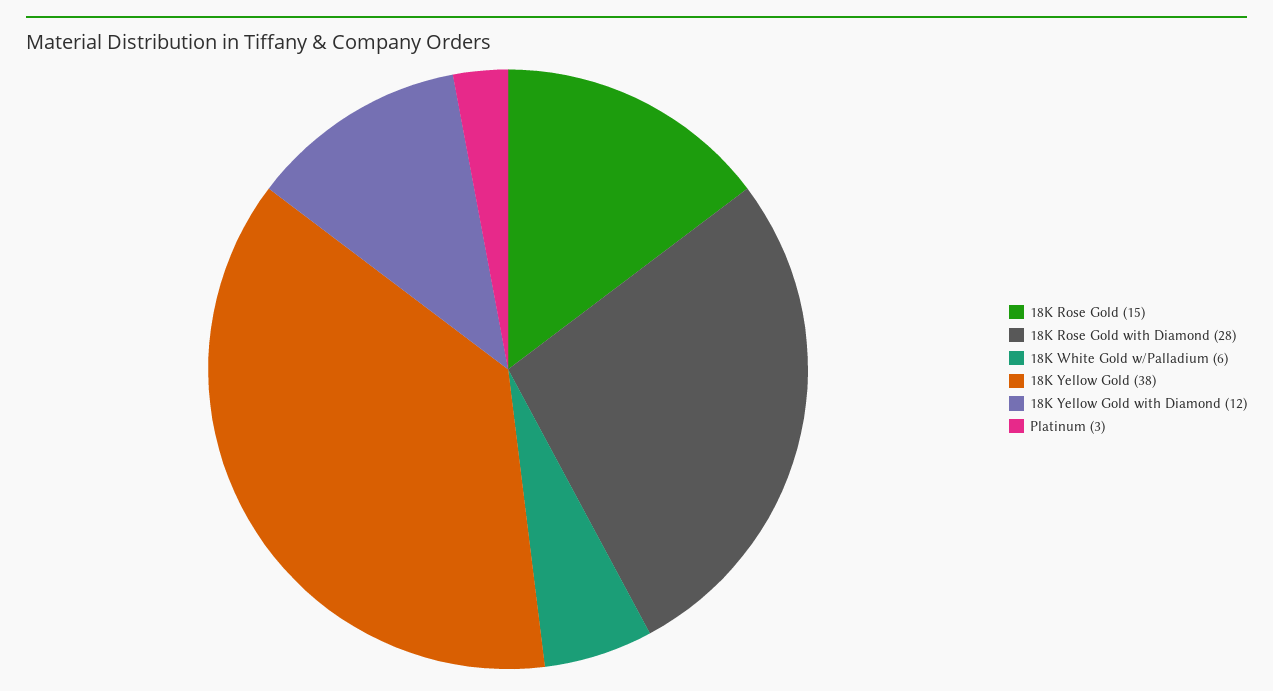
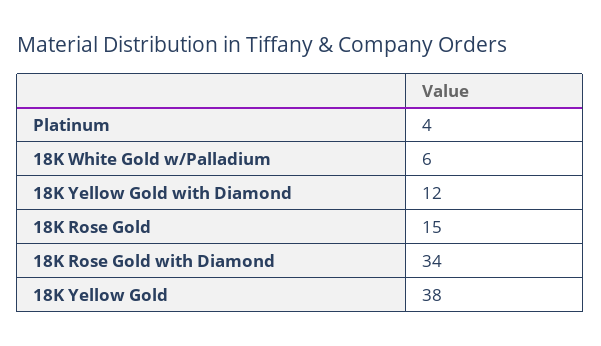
18K Rose Gold with Diamond: 28 -> 34
Platinum: 3 -> 4

